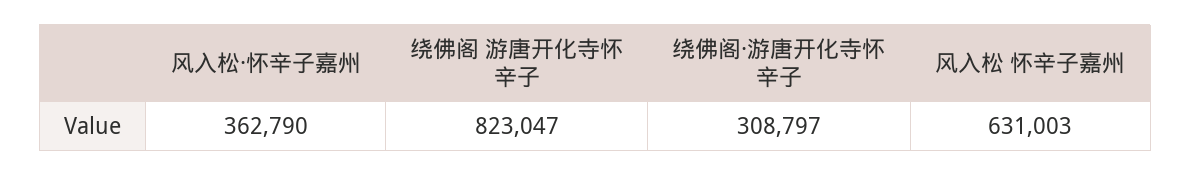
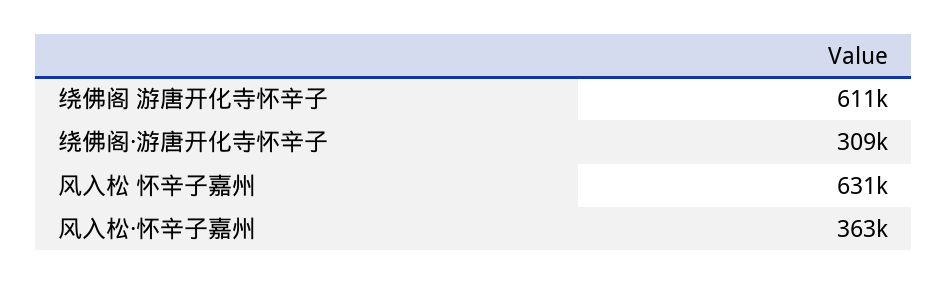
绕佛阁 游唐开化寺怀辛子: 823047 -> 611000

